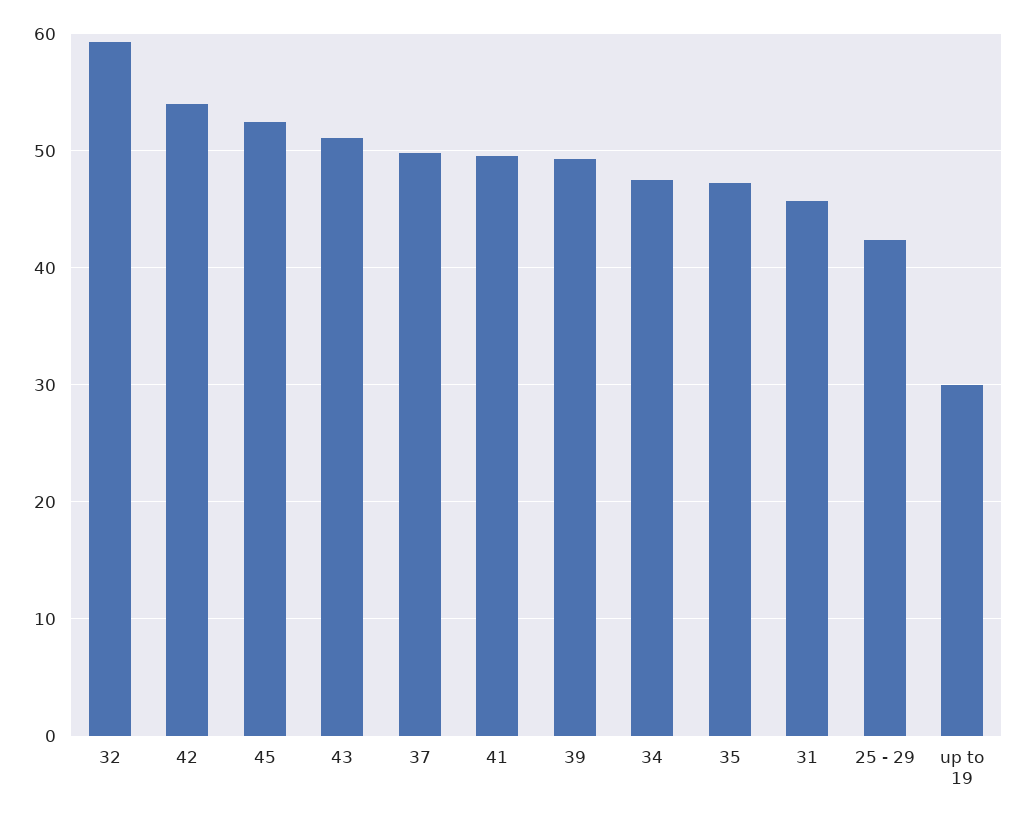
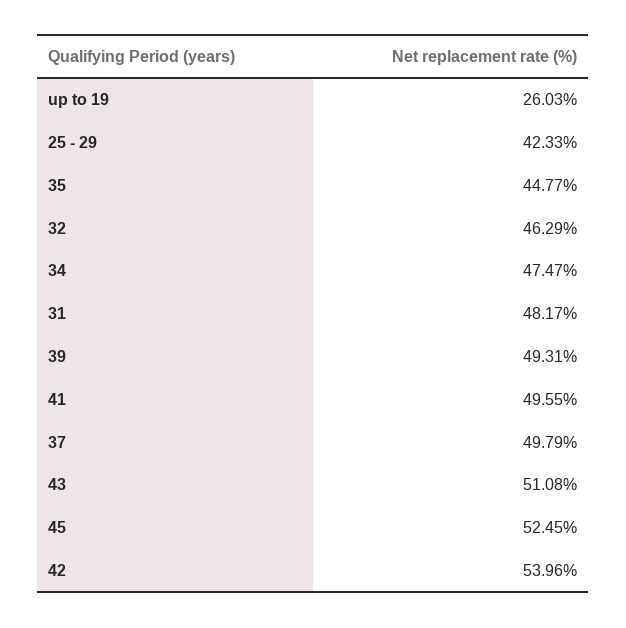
32: 59 -> 46.29
35: 47 -> 44.77
31: 46 -> 48.17
up to 19: 30 -> 26.03

